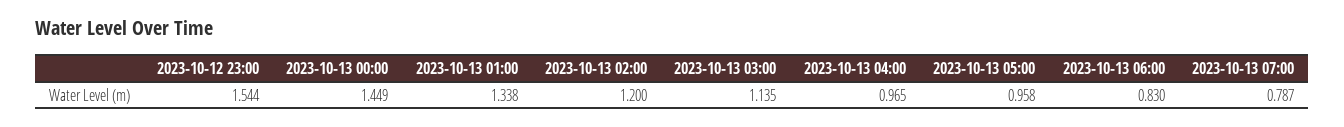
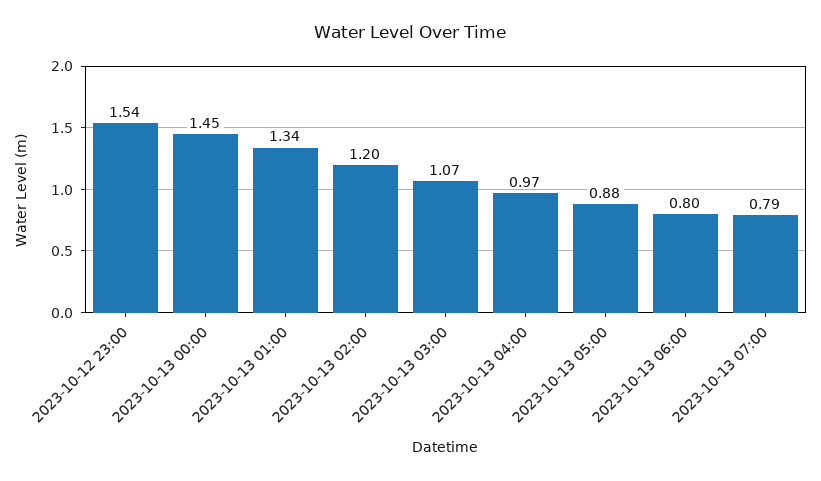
2023-10-13 03:00: 1.135 -> 1.07
2023-10-13 05:00: 0.958 -> 0.88
2023-10-13 06:00: 0.83 -> 0.8

